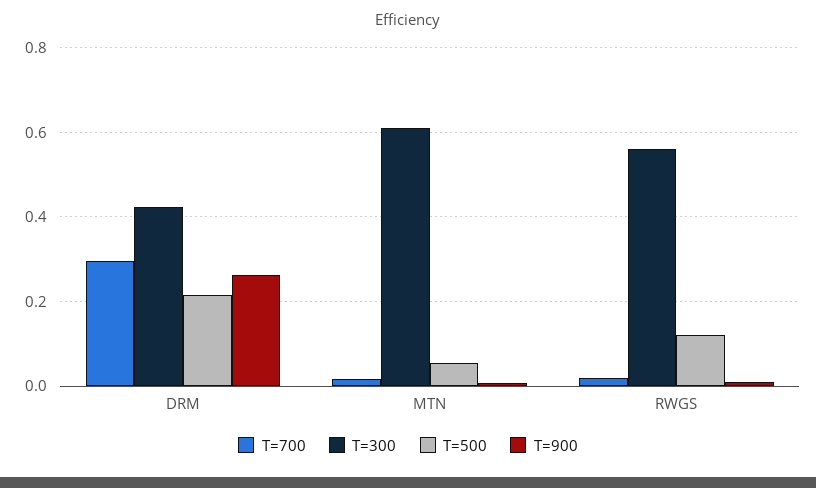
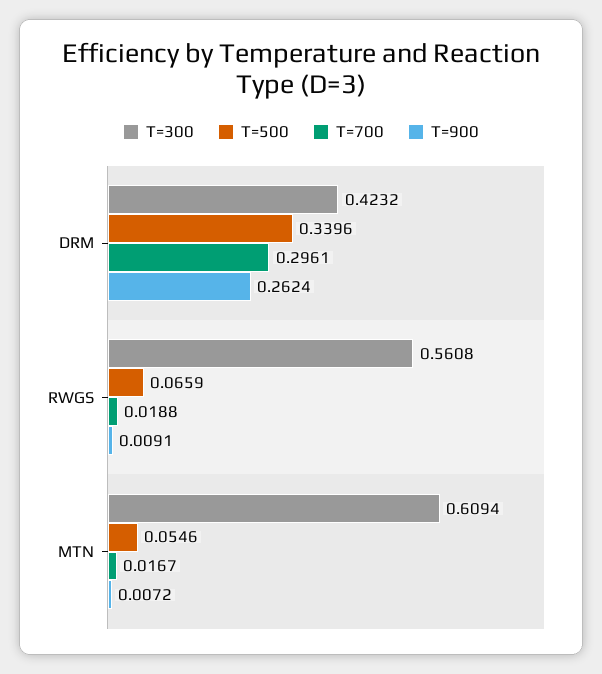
T=500, DRM: 0.22 -> 0.3396
T=500, RWGS: 0.12 -> 0.0659

